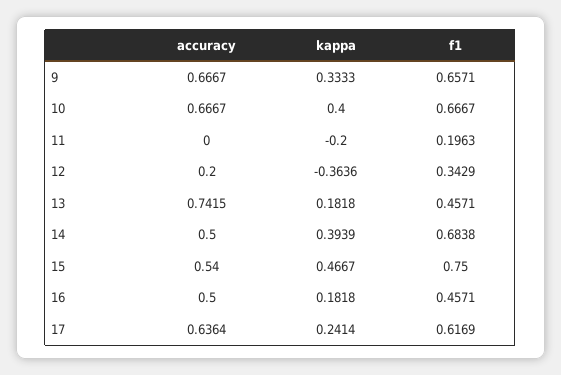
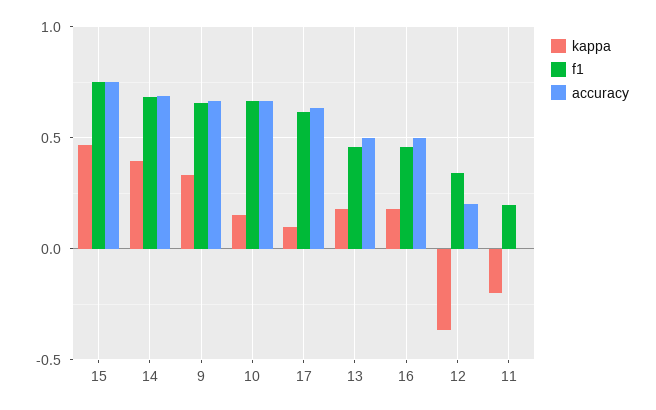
kappa, 10: 0.4 -> 0.15
accuracy, 13: 0.7415 -> 0.5
accuracy, 14: 0.5 -> 0.7
accuracy, 15: 0.54 -> 0.75
kappa, 17: 0.2414 -> 0.1

